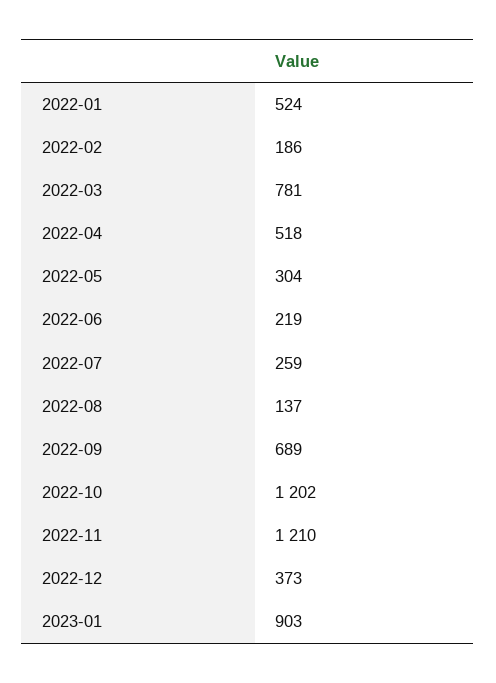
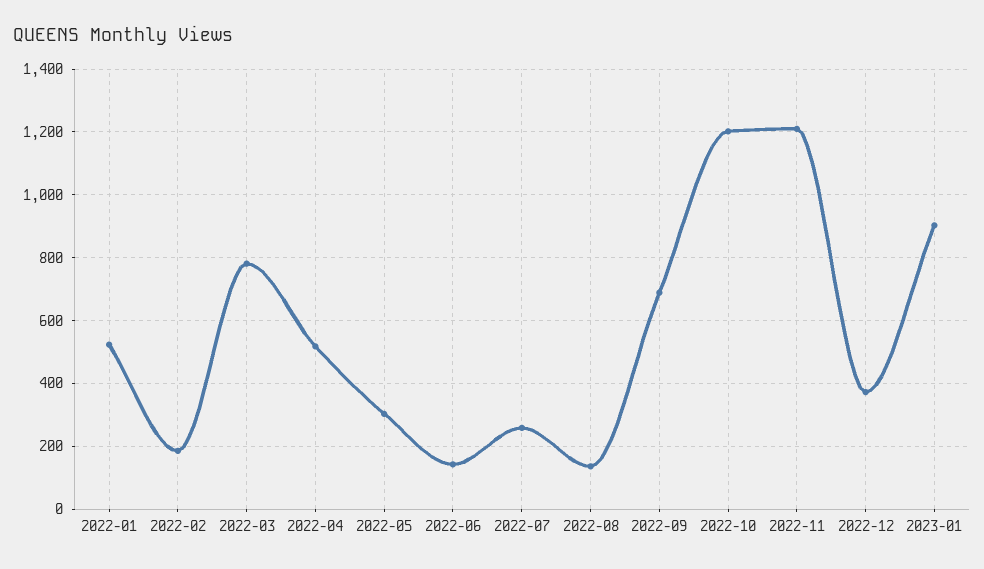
2022-06: 219 -> 140

